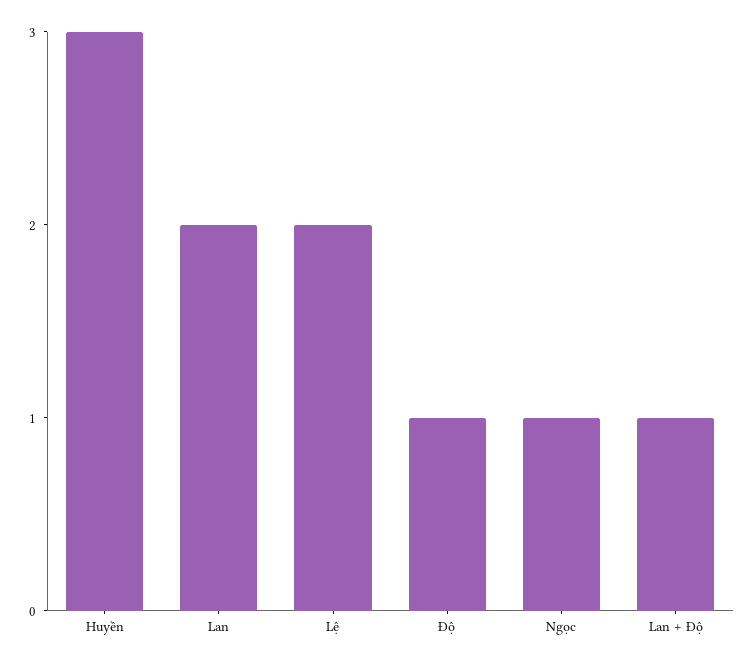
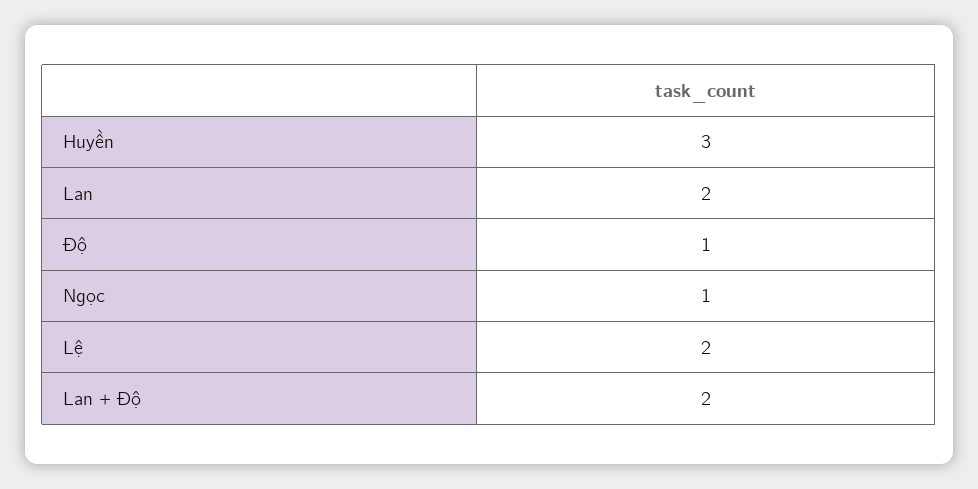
Lan + Độ: 1 -> 2

